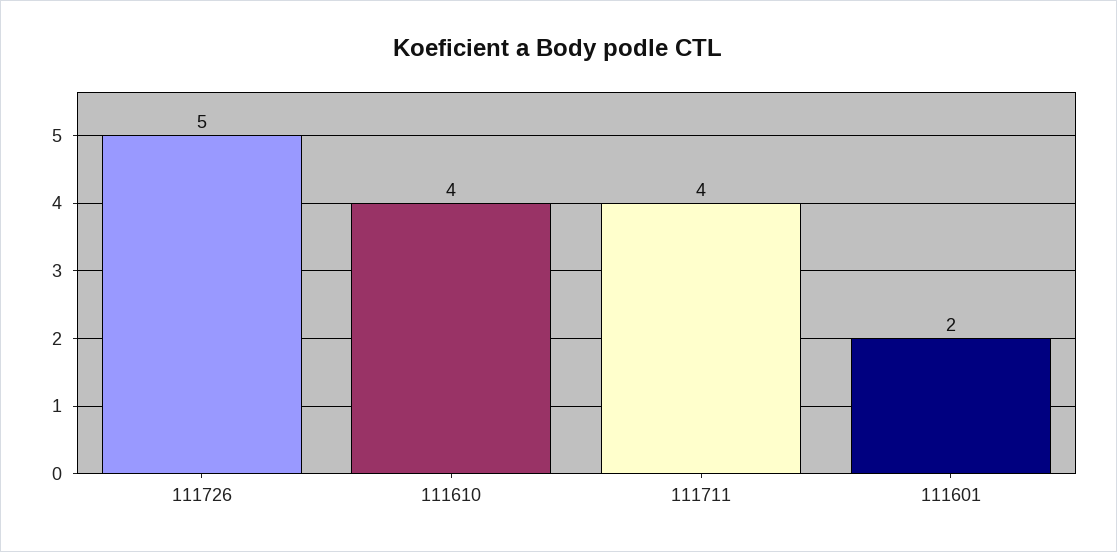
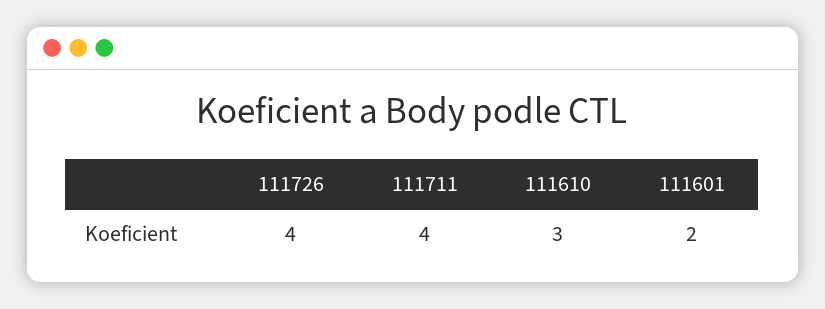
111726: 5 -> 4
111610: 4 -> 3

